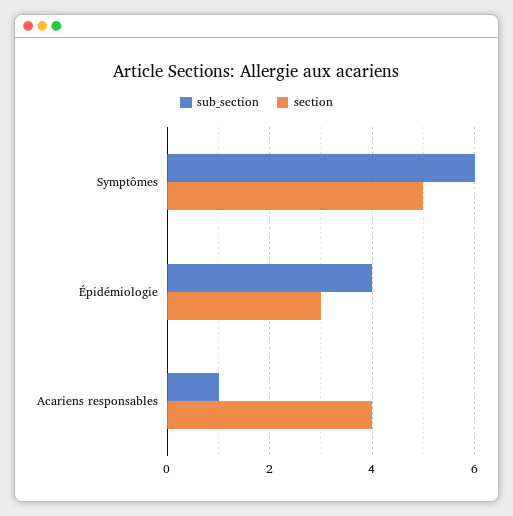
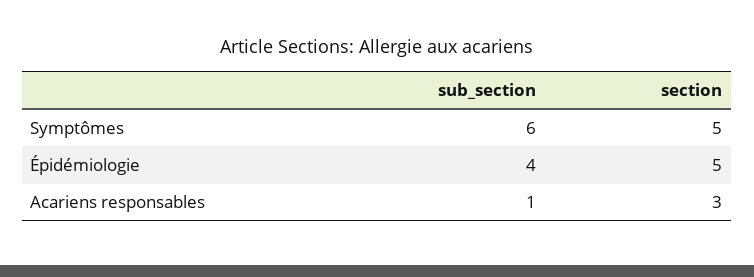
section, Épidémiologie: 3 -> 5
section, Acariens responsables: 4 -> 3

